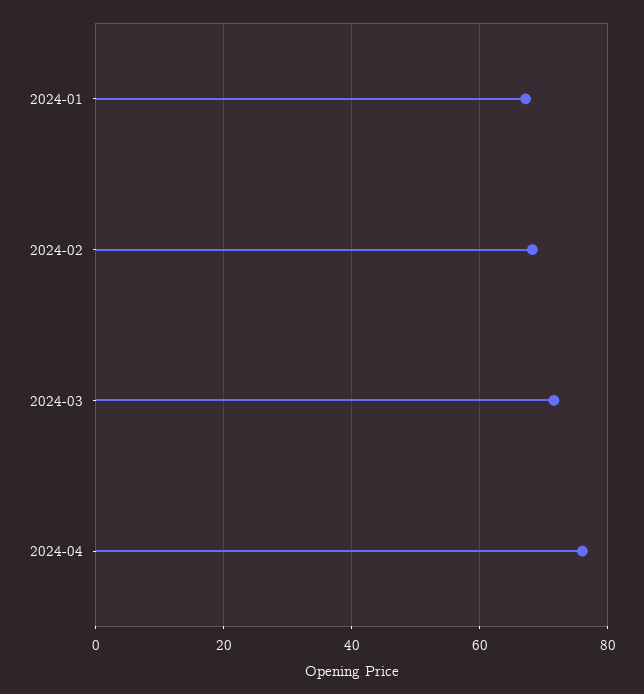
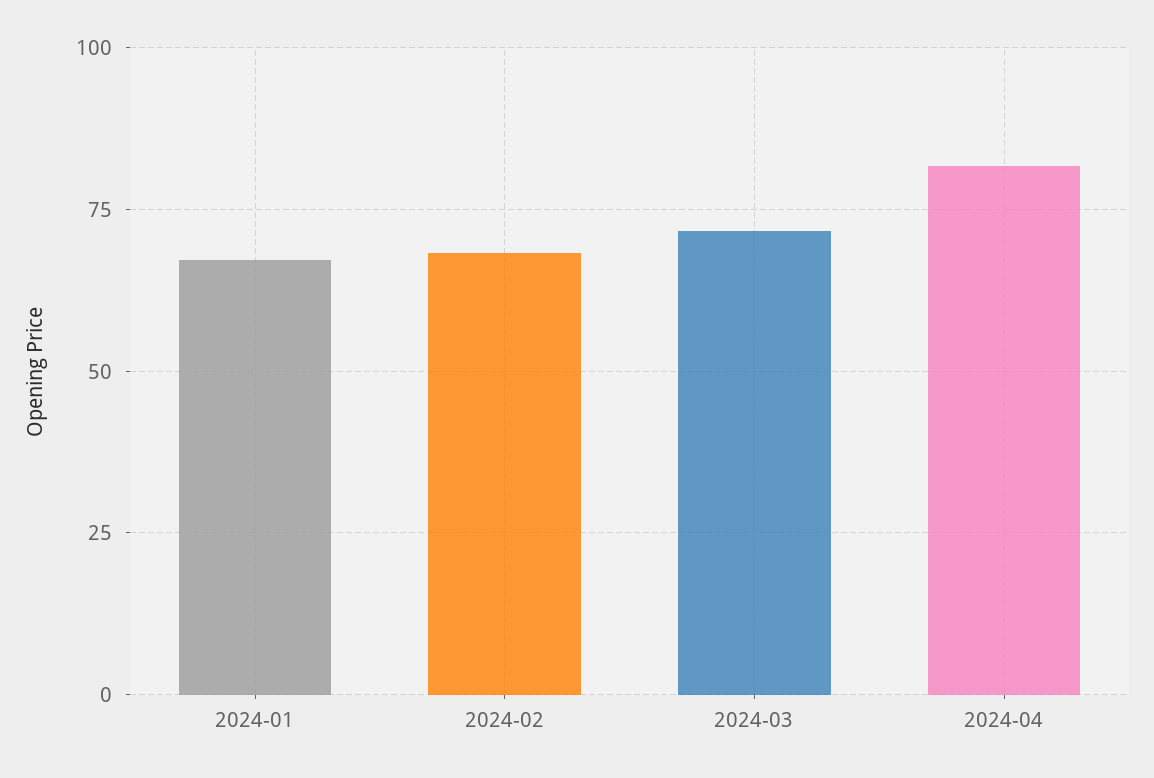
2024-04: 76 -> 82.5

